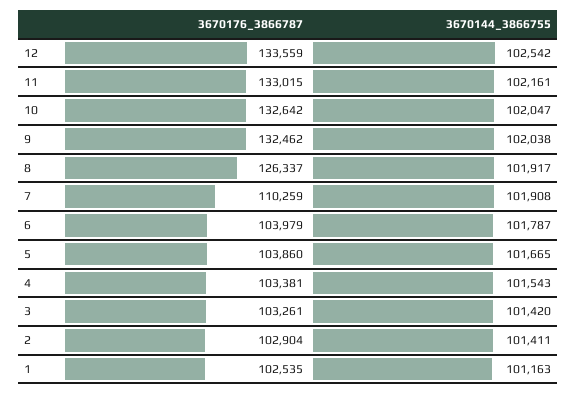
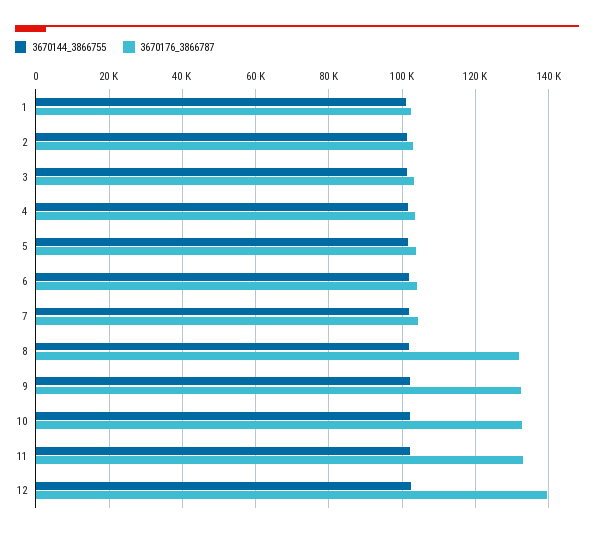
3670176_3866787, 12: 133559 -> 140000
3670176_3866787, 8: 126337 -> 132000
3670176_3866787, 7: 110259 -> 104000

